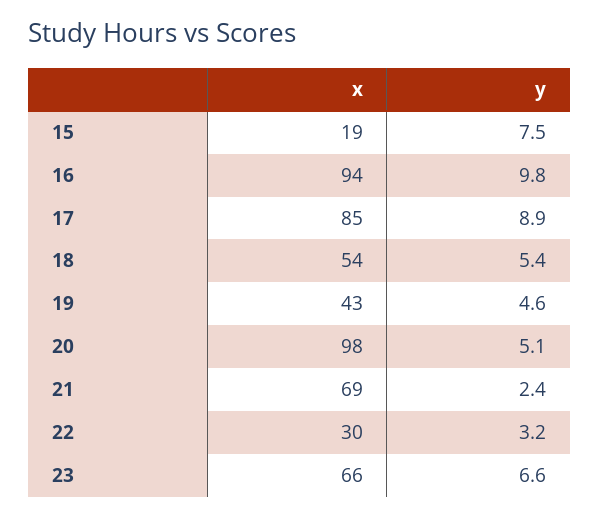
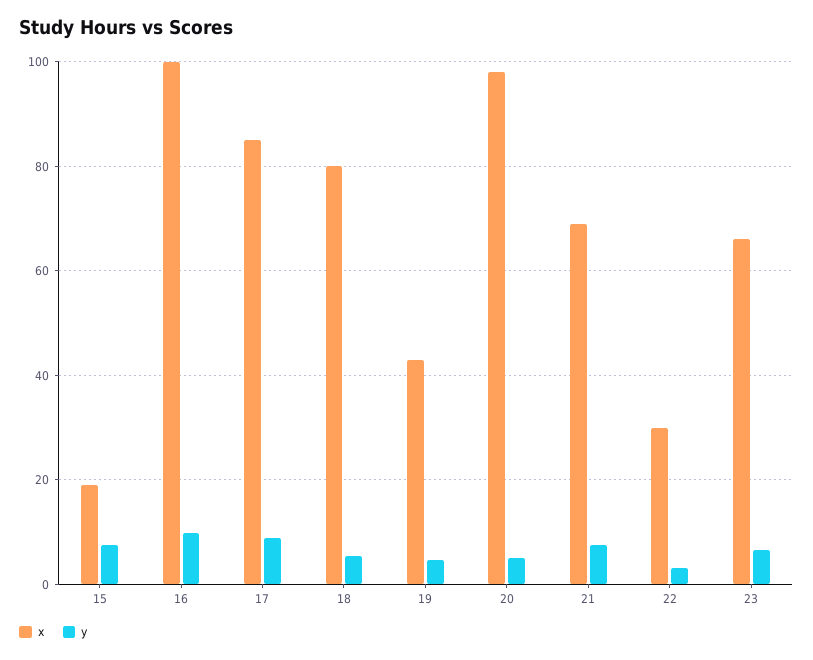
x, 16: 94 -> 100
x, 18: 54 -> 80
y, 21: 2.4 -> 8

